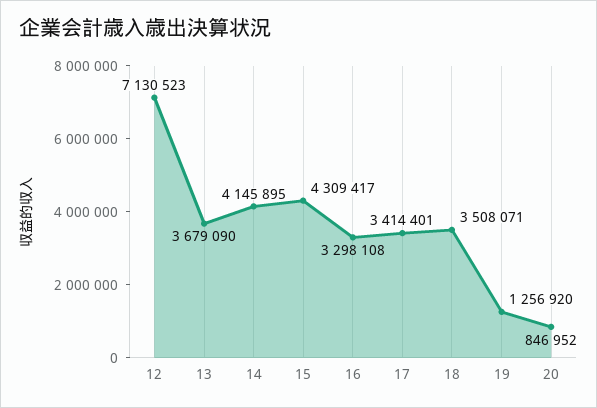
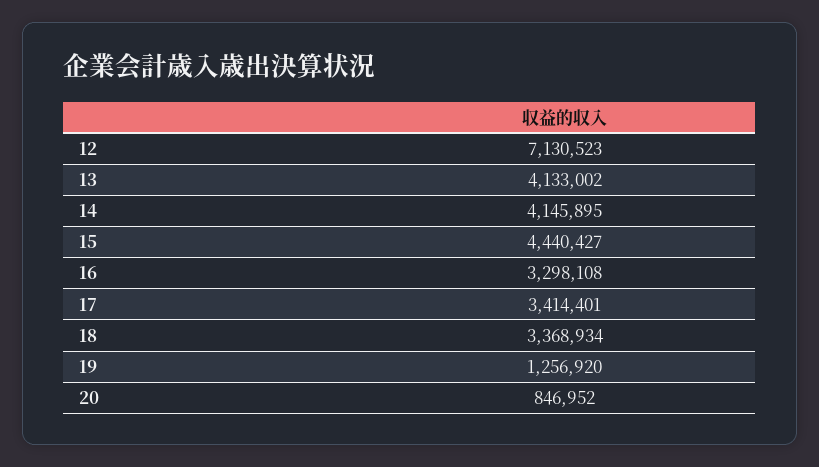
13: 3679090 -> 4133002
15: 4309417 -> 4440427
18: 3508071 -> 3368934

